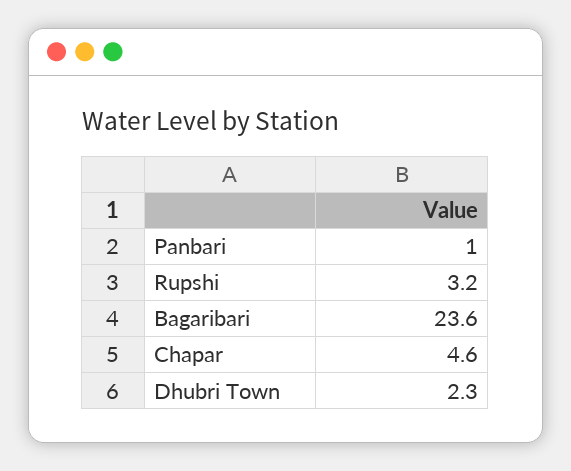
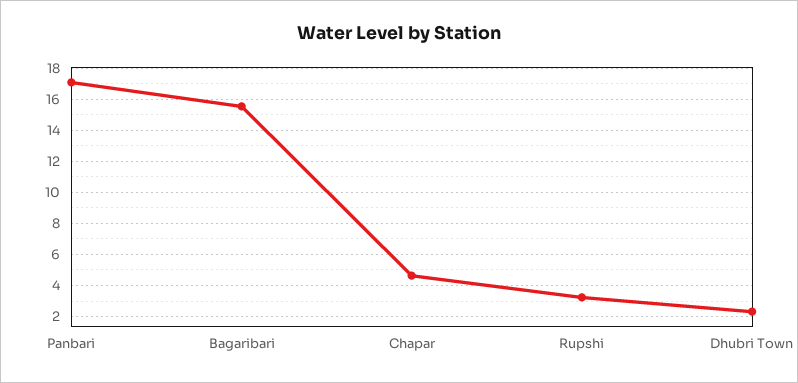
Panbari: 1 -> 17
Bagaribari: 23.6 -> 15.5

